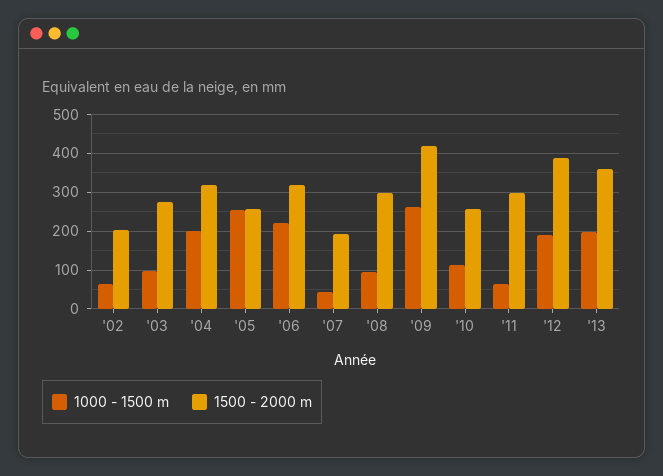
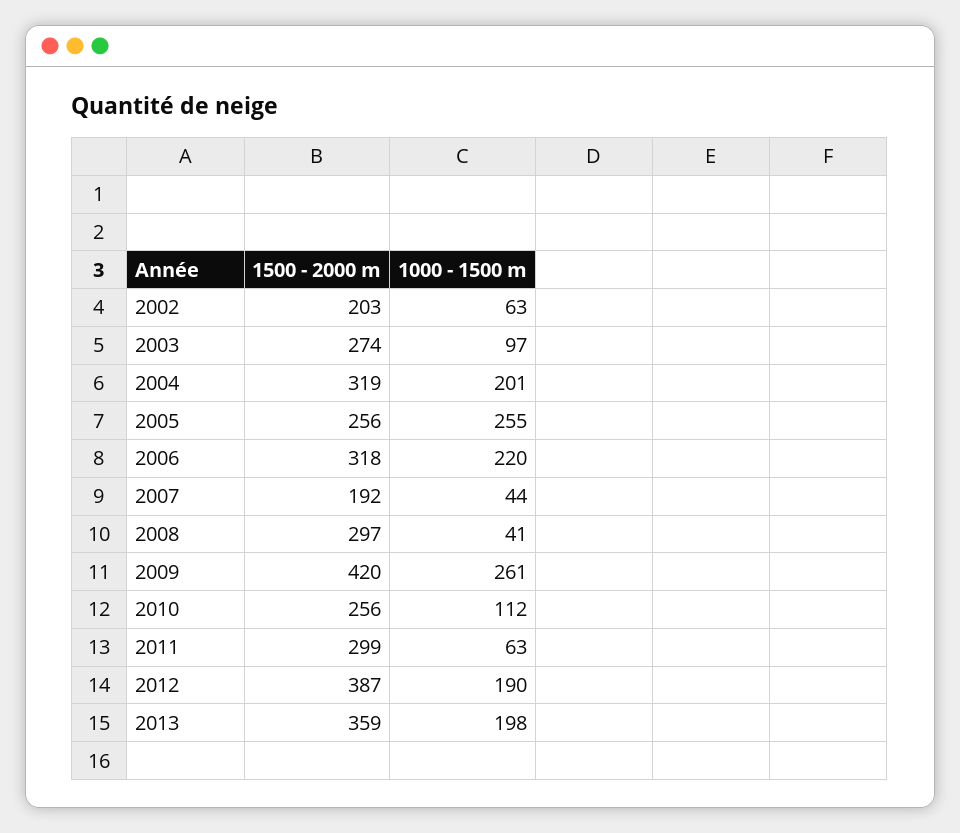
1000 - 1500 m, '08: 100 -> 41

